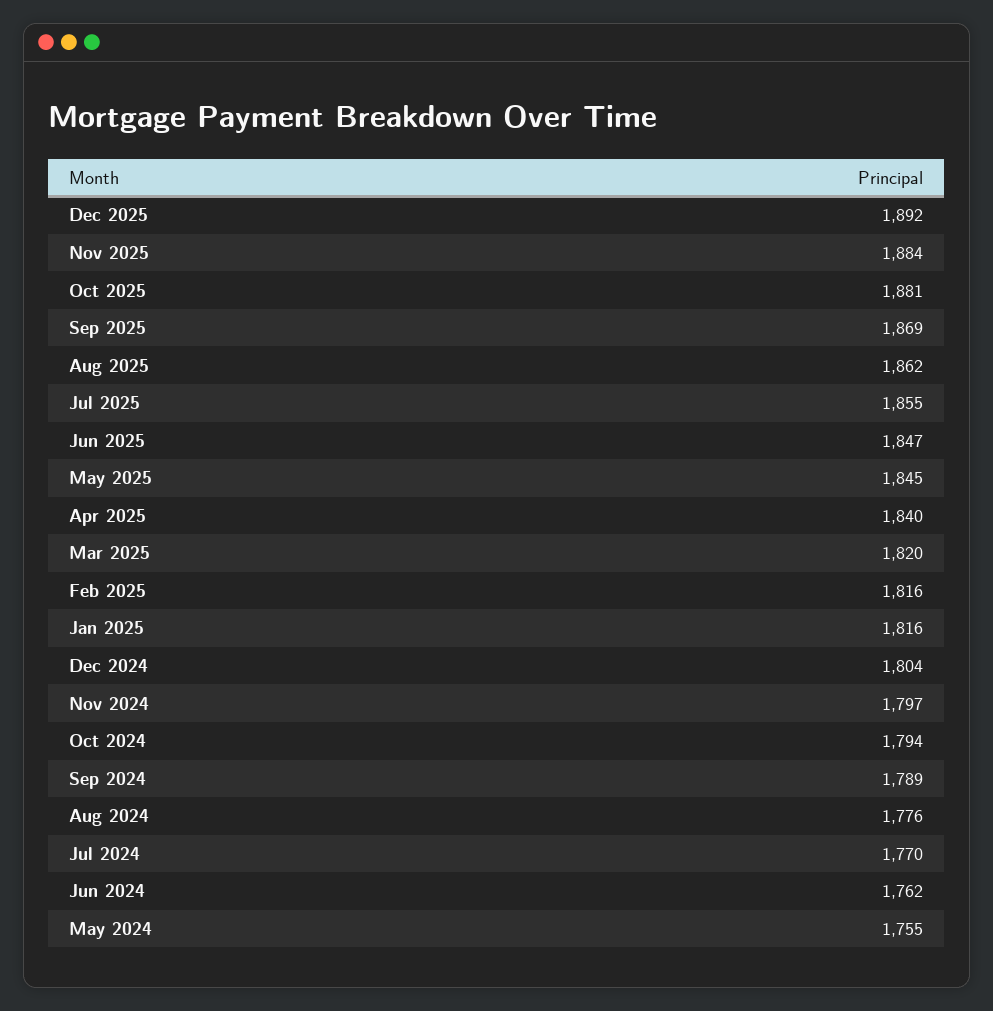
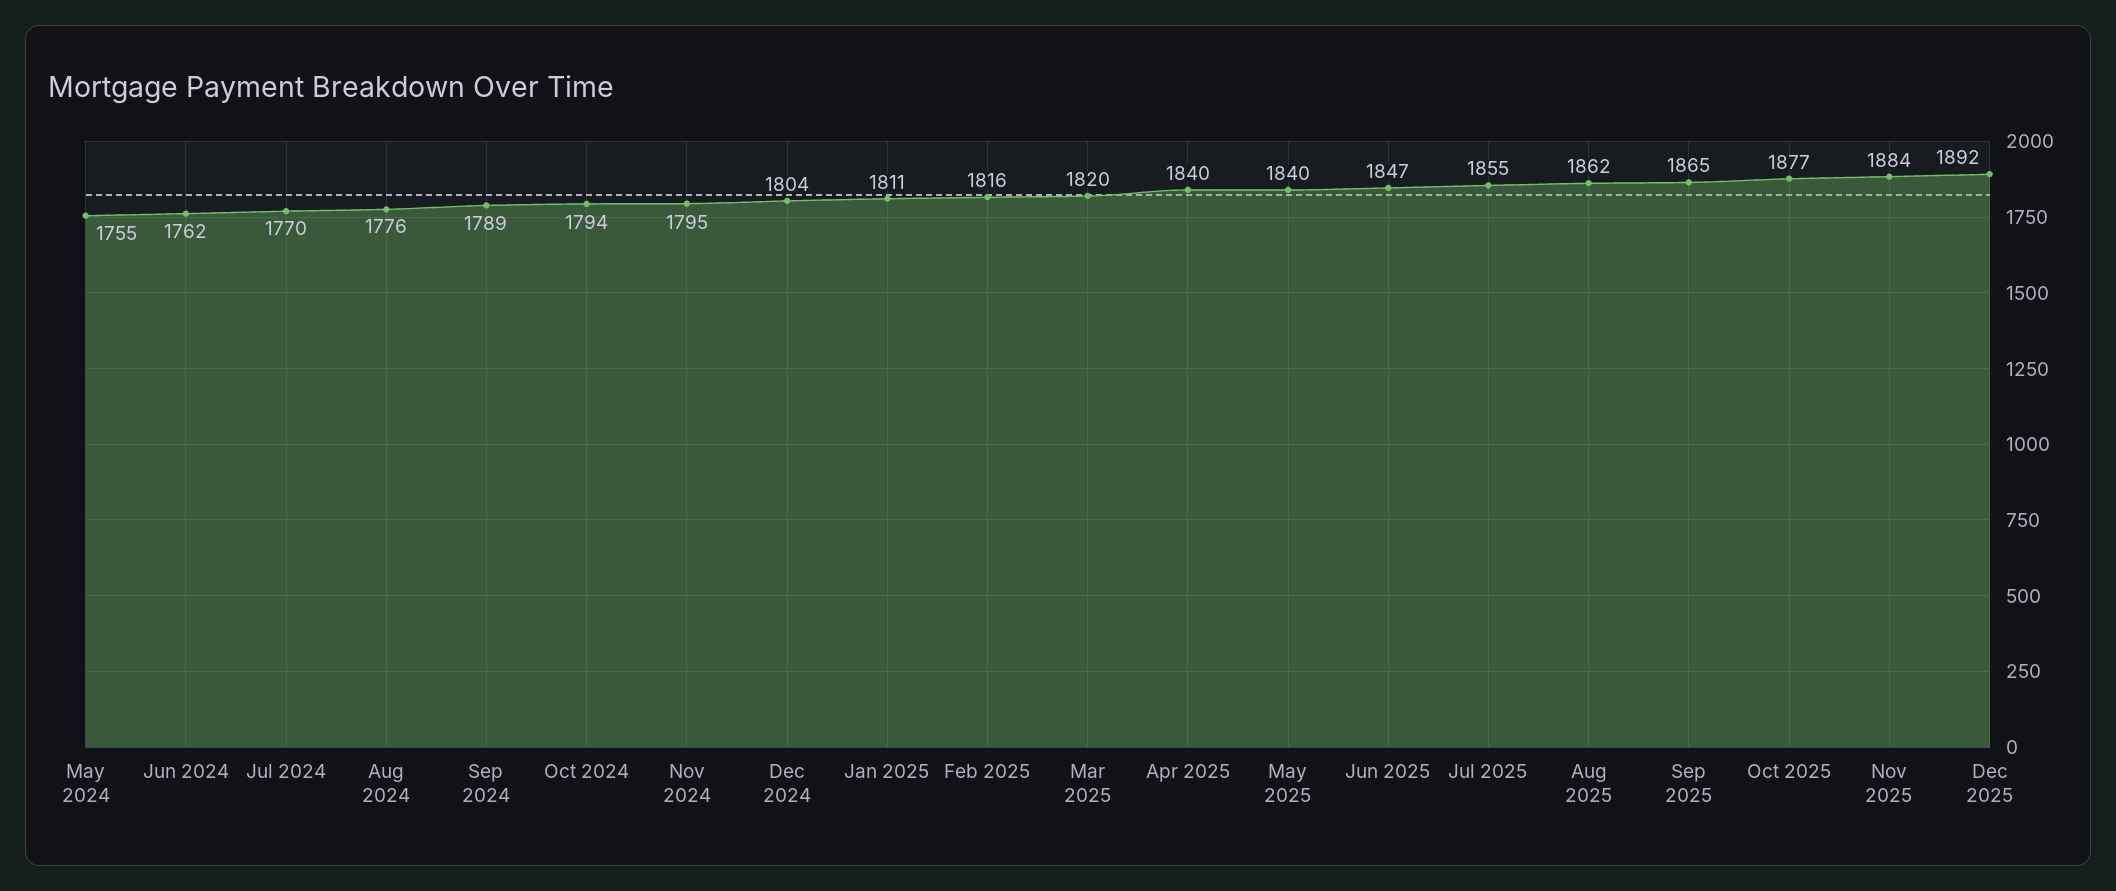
Oct 2025: 1881 -> 1877
Sep 2025: 1869 -> 1865
May 2025: 1845 -> 1840
Jan 2025: 1816 -> 1811
Nov 2024: 1797 -> 1795

